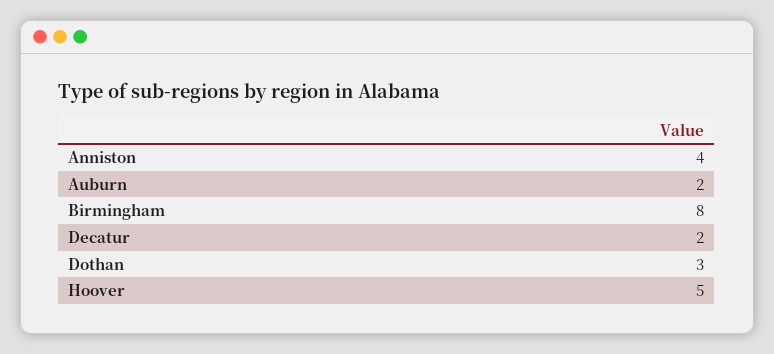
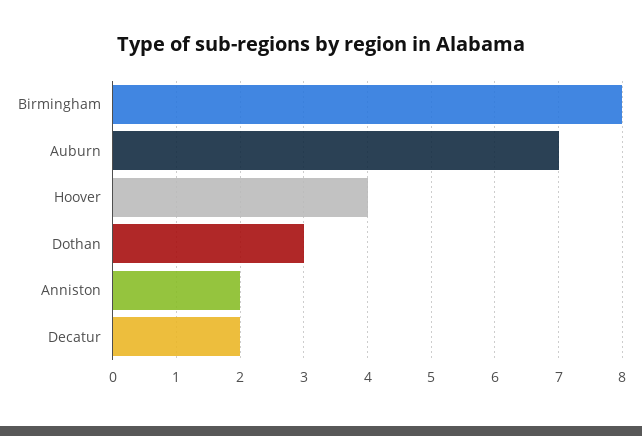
Anniston: 4 -> 2
Auburn: 2 -> 7
Hoover: 5 -> 4

